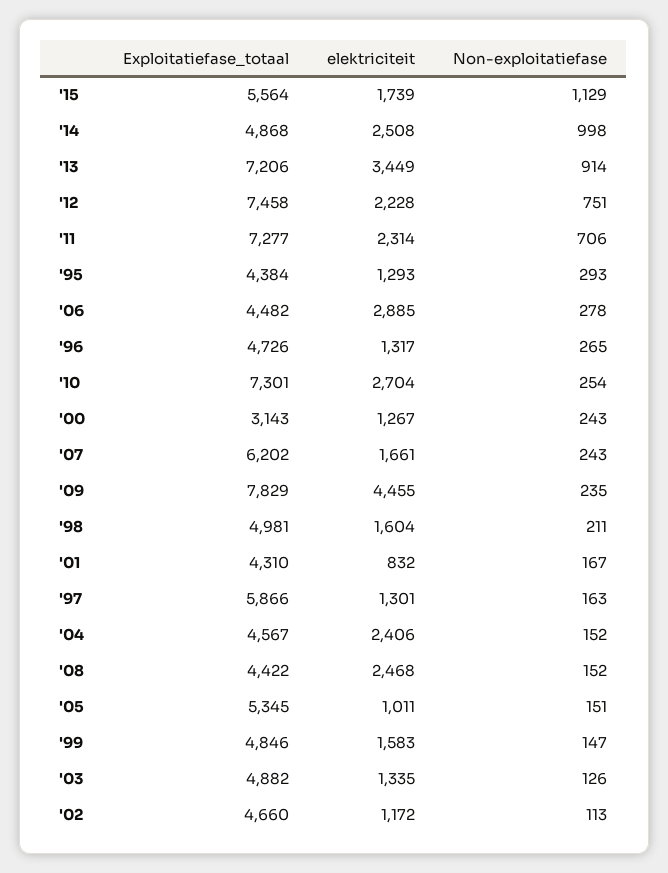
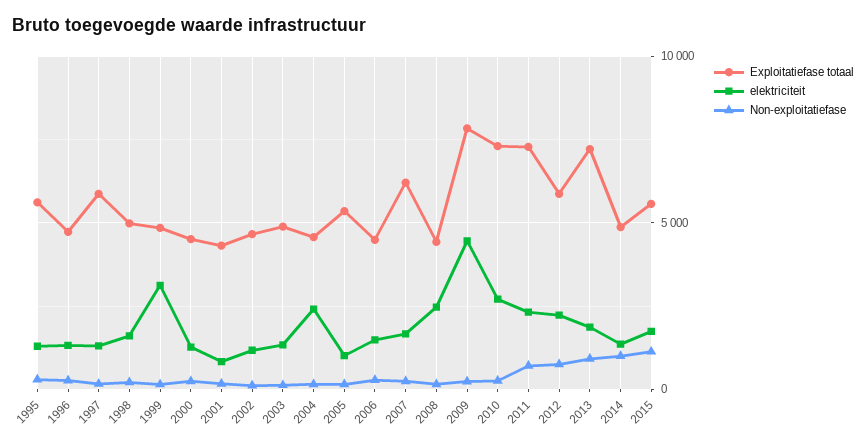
elektriciteit, '14: 2508 -> 1500
elektriciteit, '13: 3449 -> 2000
Exploitatiefase_totaal, '12: 7458 -> 6000
Exploitatiefase_totaal, '95: 4384 -> 5500
elektriciteit, '06: 2885 -> 1500
Exploitatiefase_totaal, '00: 3143 -> 4500
elektriciteit, '99: 1583 -> 3000

